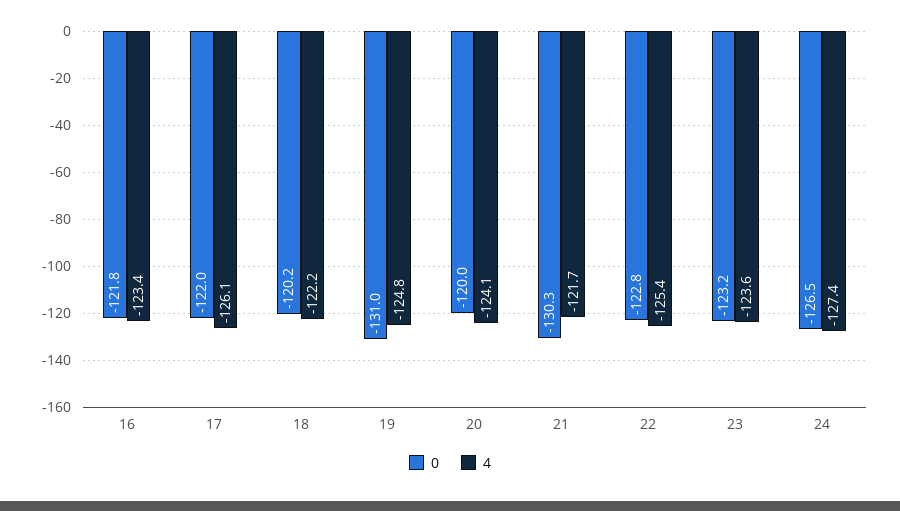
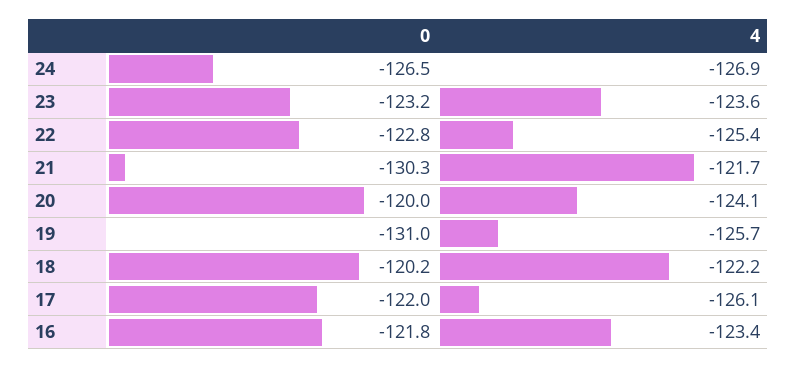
4, 19: -124.8 -> -125.7
4, 24: -127.4 -> -126.9

